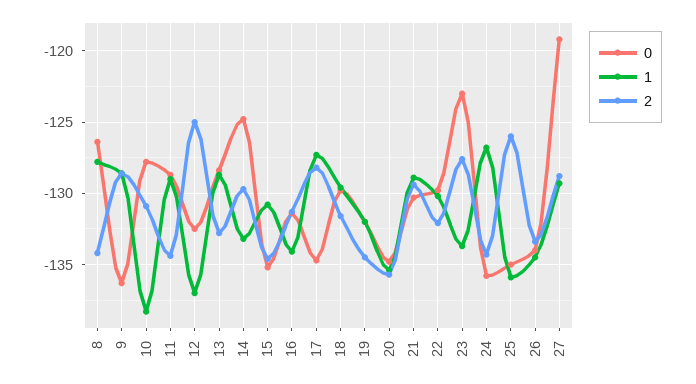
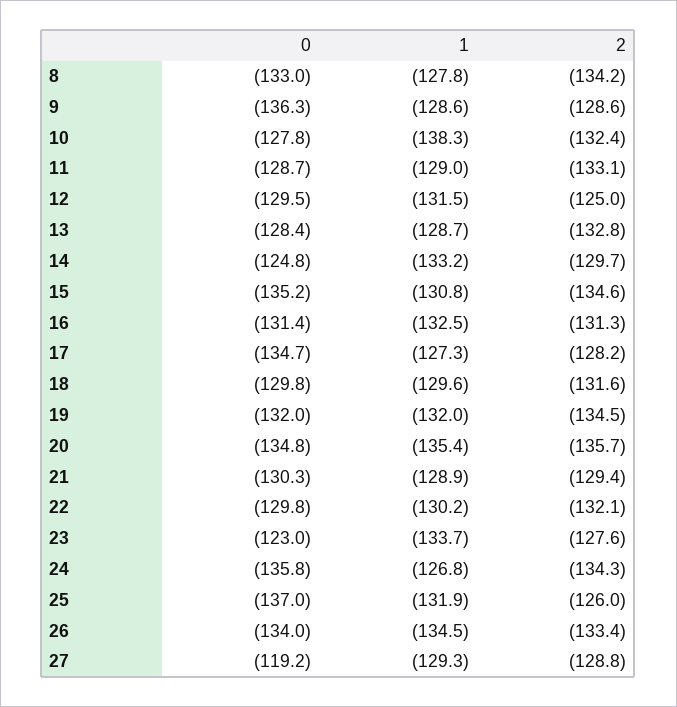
0, 8: -126.5 -> -133
2, 10: -131 -> -132.4
2, 11: -134.5 -> -133.1
0, 12: -132.5 -> -129.5
1, 12: -137 -> -131.5
1, 16: -134 -> -132.5
0, 25: -135 -> -137
1, 25: -136 -> -131.9

